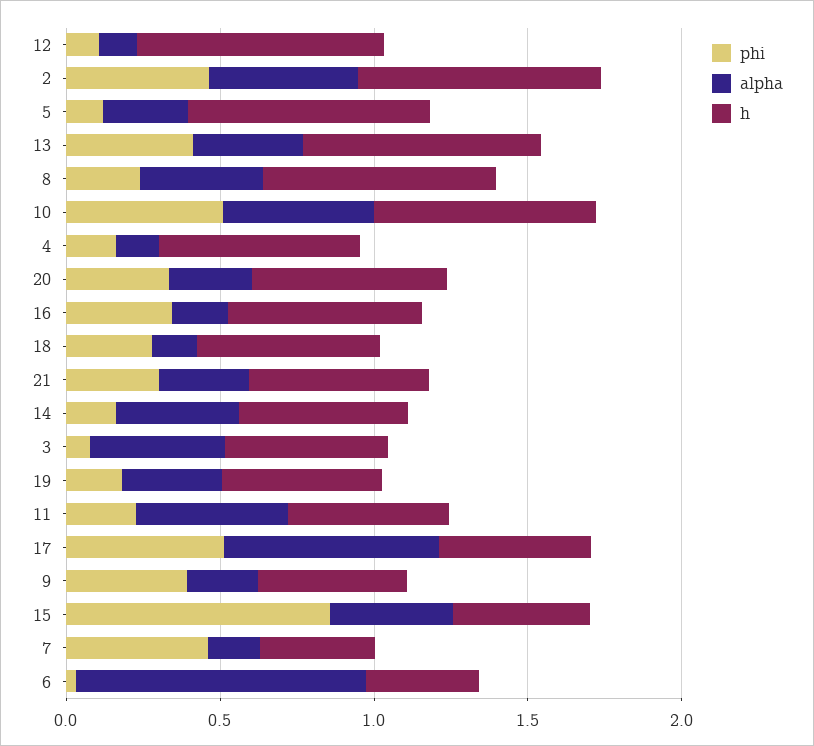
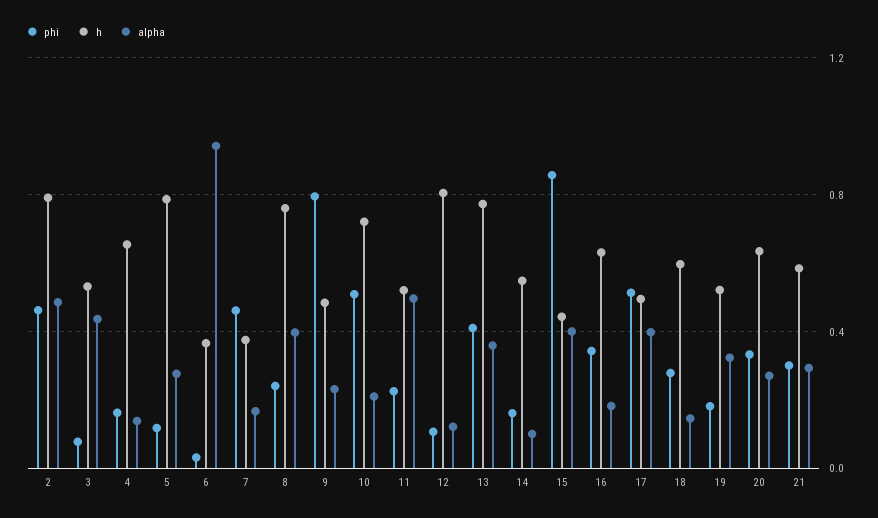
alpha, 10: 0.5 -> 0.2
alpha, 14: 0.4 -> 0.1
alpha, 17: 0.7 -> 0.4
phi, 9: 0.4 -> 0.8

